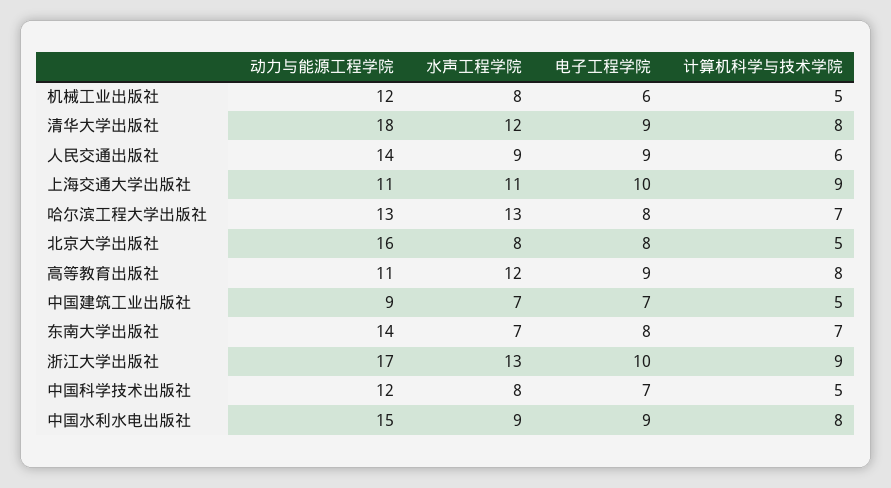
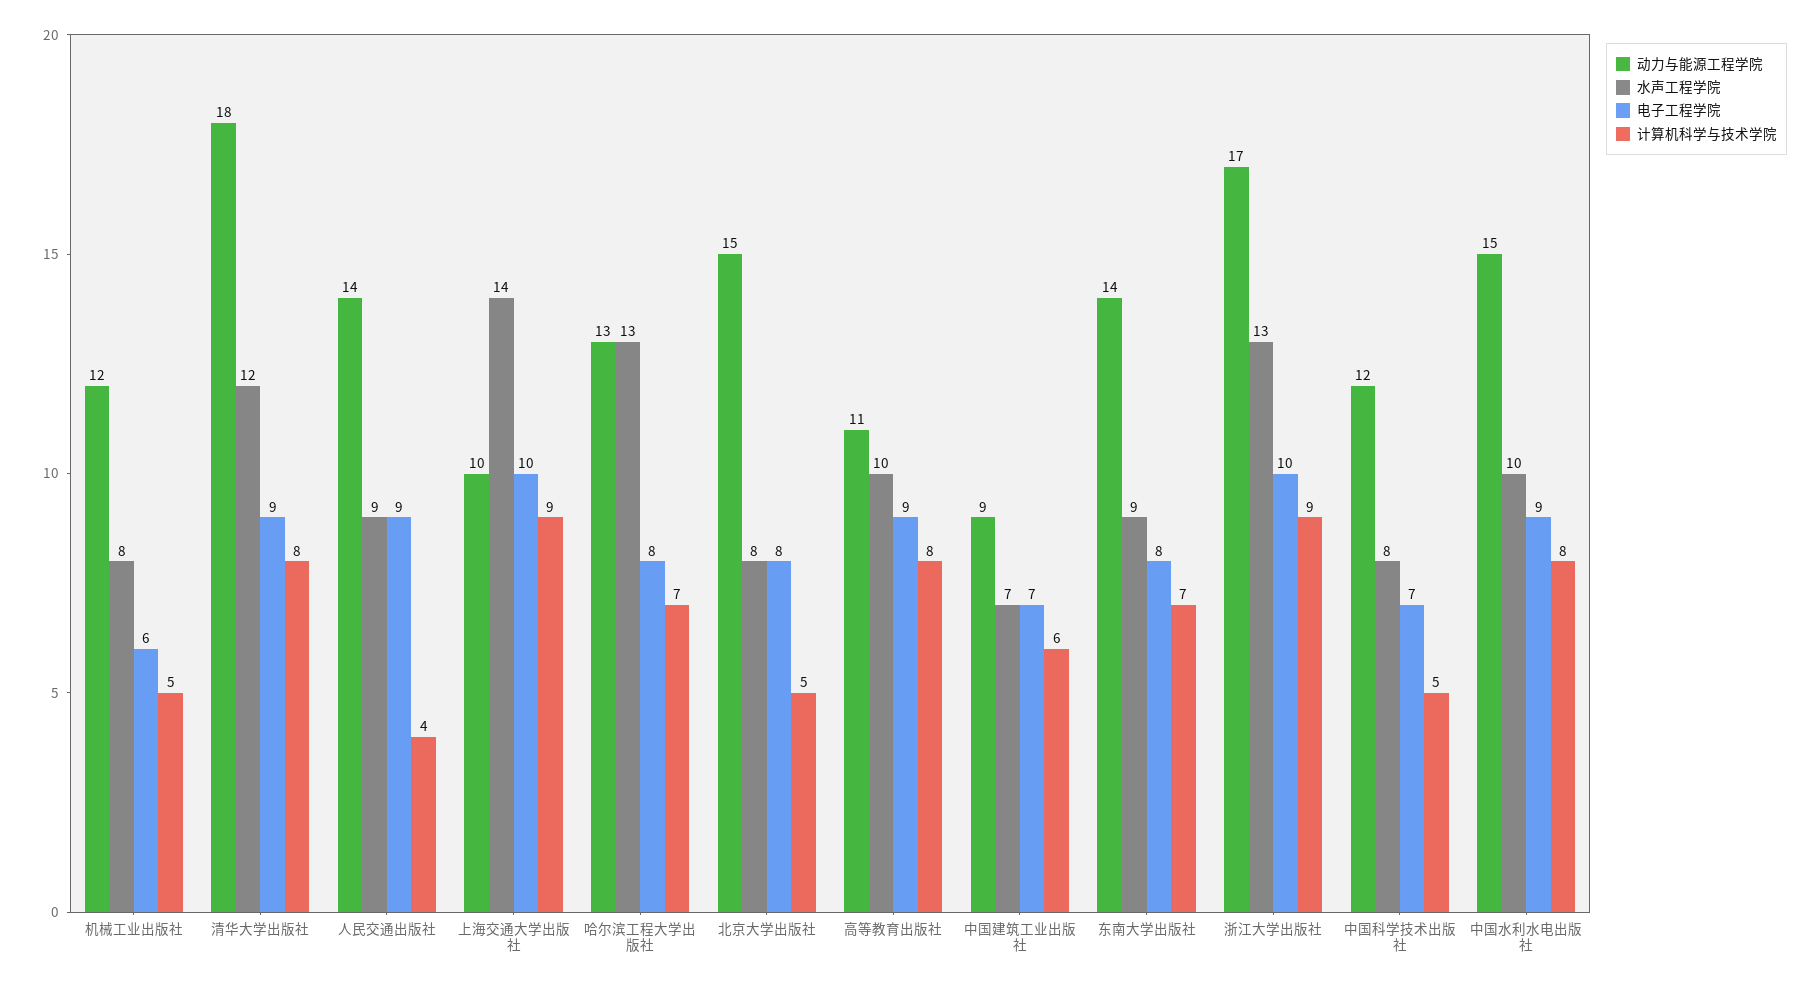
计算机科学与技术学院, 人民交通出版社: 6 -> 4
动力与能源工程学院, 上海交通大学出版社: 11 -> 10
水声工程学院, 上海交通大学出版社: 11 -> 14
动力与能源工程学院, 北京大学出版社: 16 -> 15
水声工程学院, 高等教育出版社: 12 -> 10
计算机科学与技术学院, 中国建筑工业出版社: 5 -> 6
水声工程学院, 东南大学出版社: 7 -> 9
水声工程学院, 中国水利水电出版社: 9 -> 10

